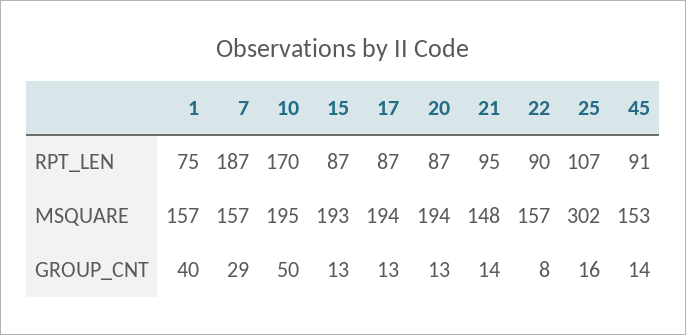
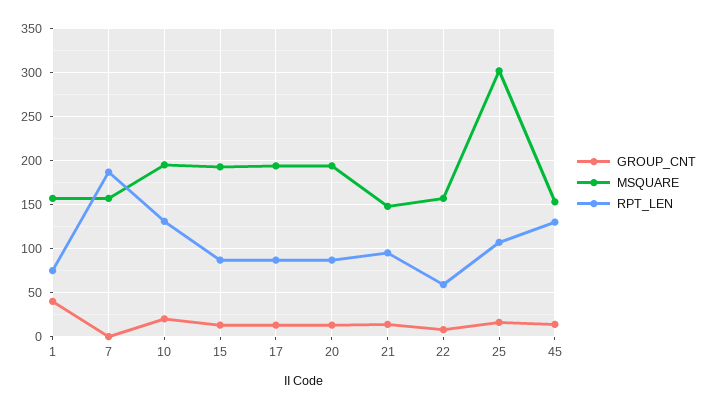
RPT_LEN, 10: 170 -> 130
RPT_LEN, 22: 90 -> 60
RPT_LEN, 45: 91 -> 130
GROUP_CNT, 7: 29 -> 0
GROUP_CNT, 10: 50 -> 20

